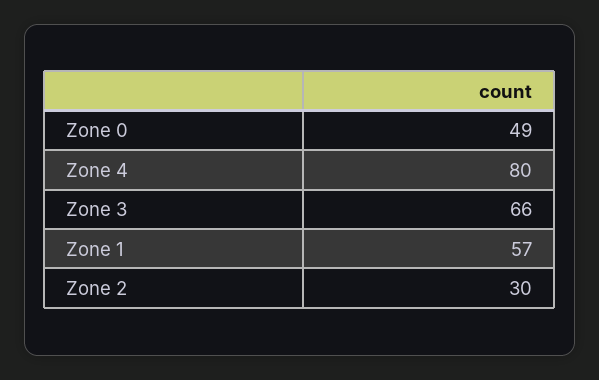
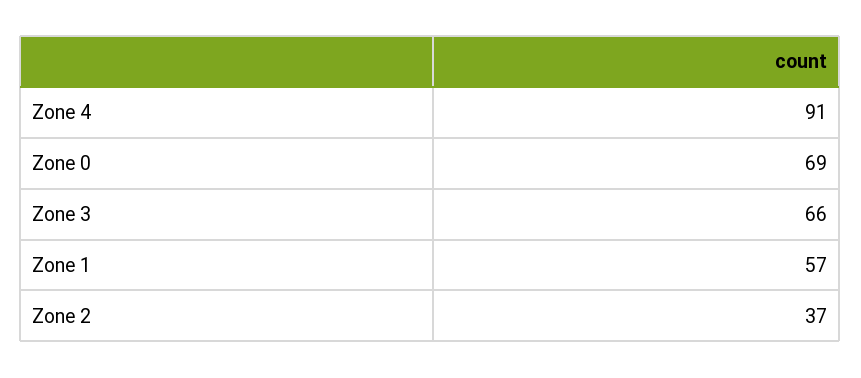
Zone 0: 49 -> 69
Zone 4: 80 -> 91
Zone 2: 30 -> 37

